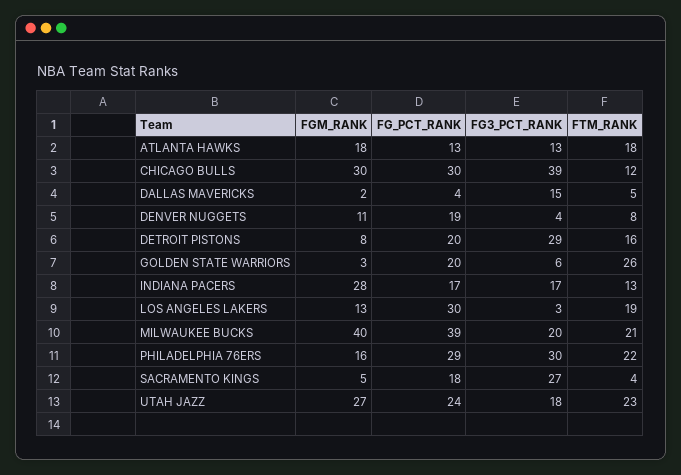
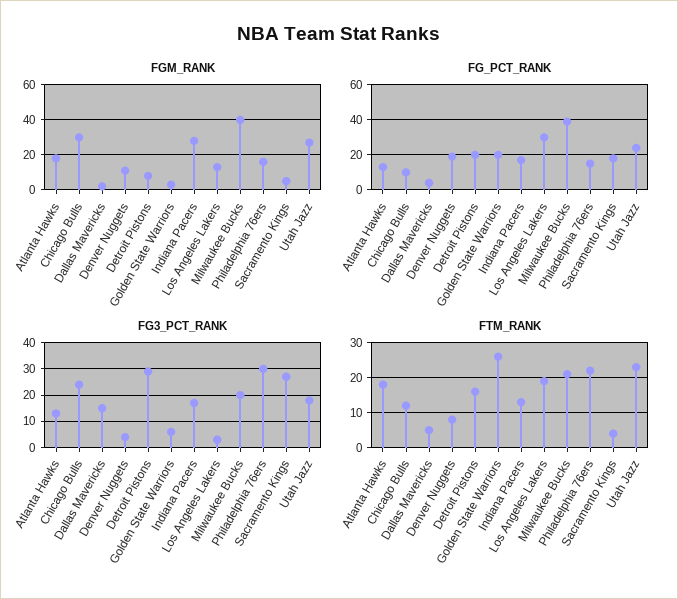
FG_PCT_RANK, CHICAGO BULLS: 30 -> 10
FG3_PCT_RANK, CHICAGO BULLS: 39 -> 25
FG_PCT_RANK, PHILADELPHIA 76ERS: 29 -> 15

